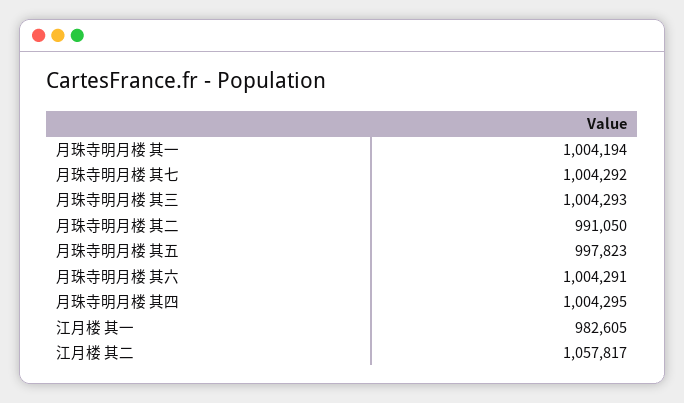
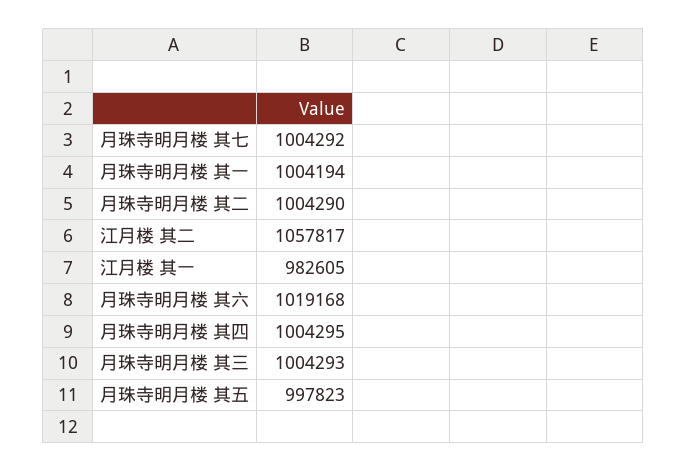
月珠寺明月楼 其二: 991050 -> 1004290
月珠寺明月楼 其六: 1004291 -> 1019168

